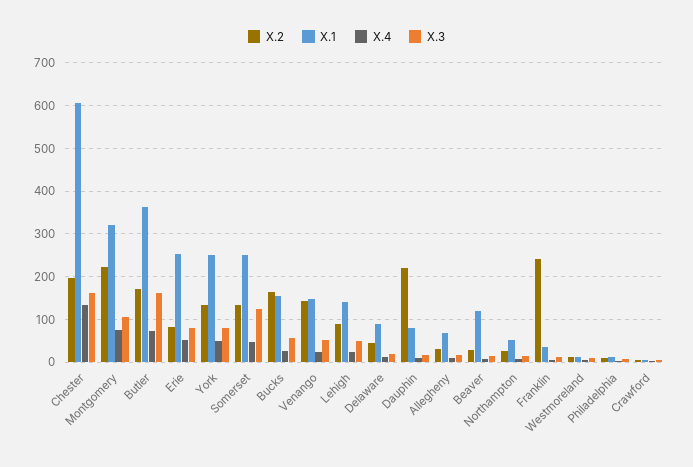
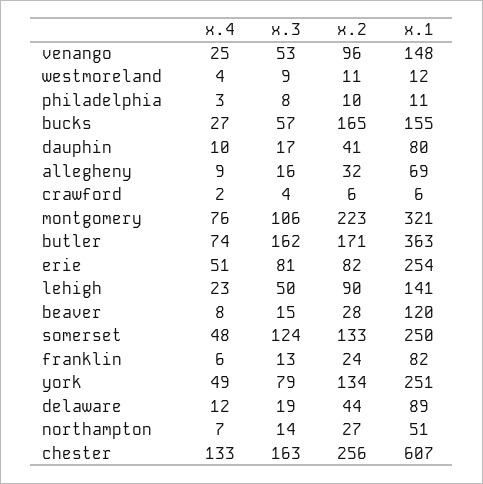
X.2, Chester: 200 -> 256
X.2, Venango: 140 -> 96
X.2, Dauphin: 220 -> 41
X.2, Franklin: 240 -> 24
X.1, Franklin: 40 -> 82

